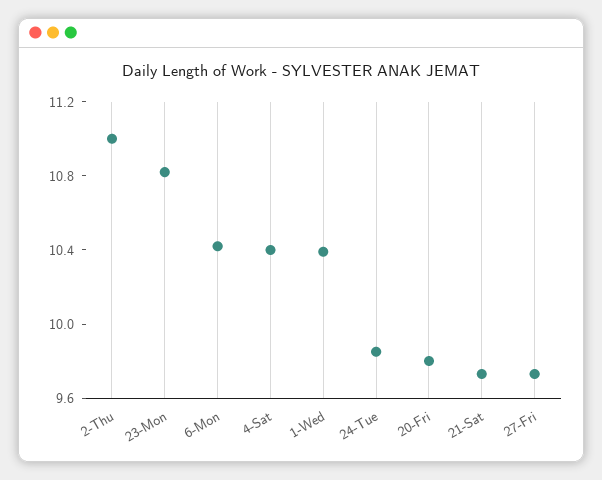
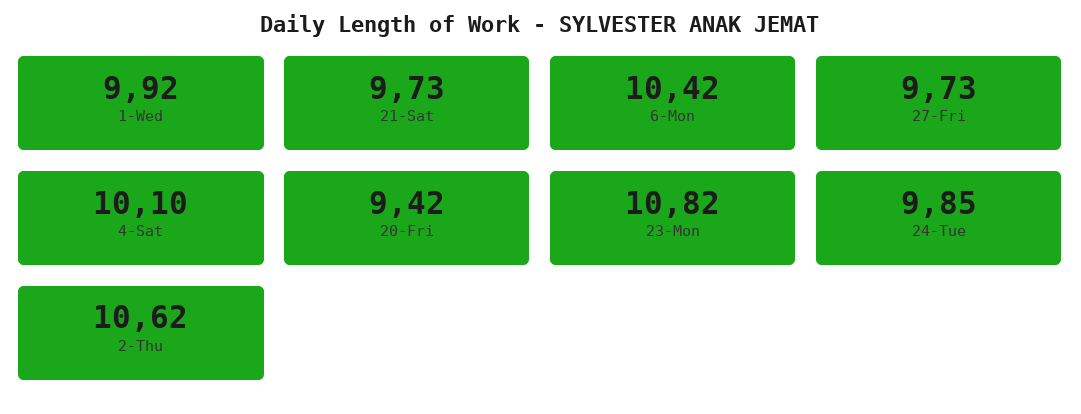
2-Thu: 11 -> 10.62
4-Sat: 10.4 -> 10.1
1-Wed: 10.4 -> 9.92
20-Fri: 9.8 -> 9.42

